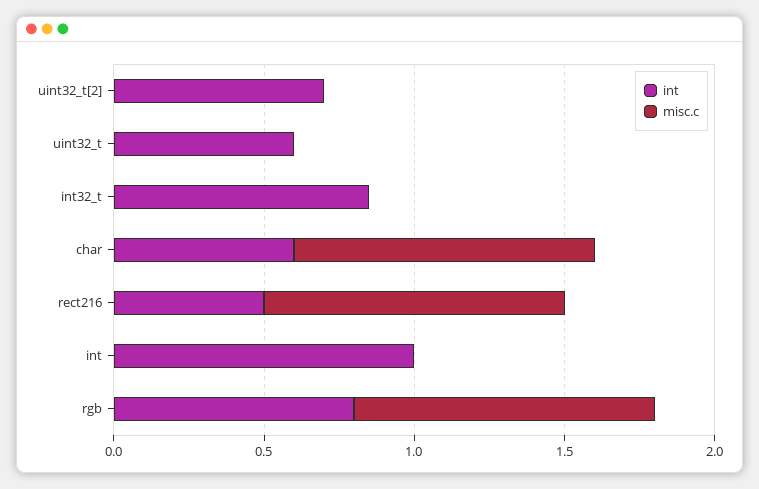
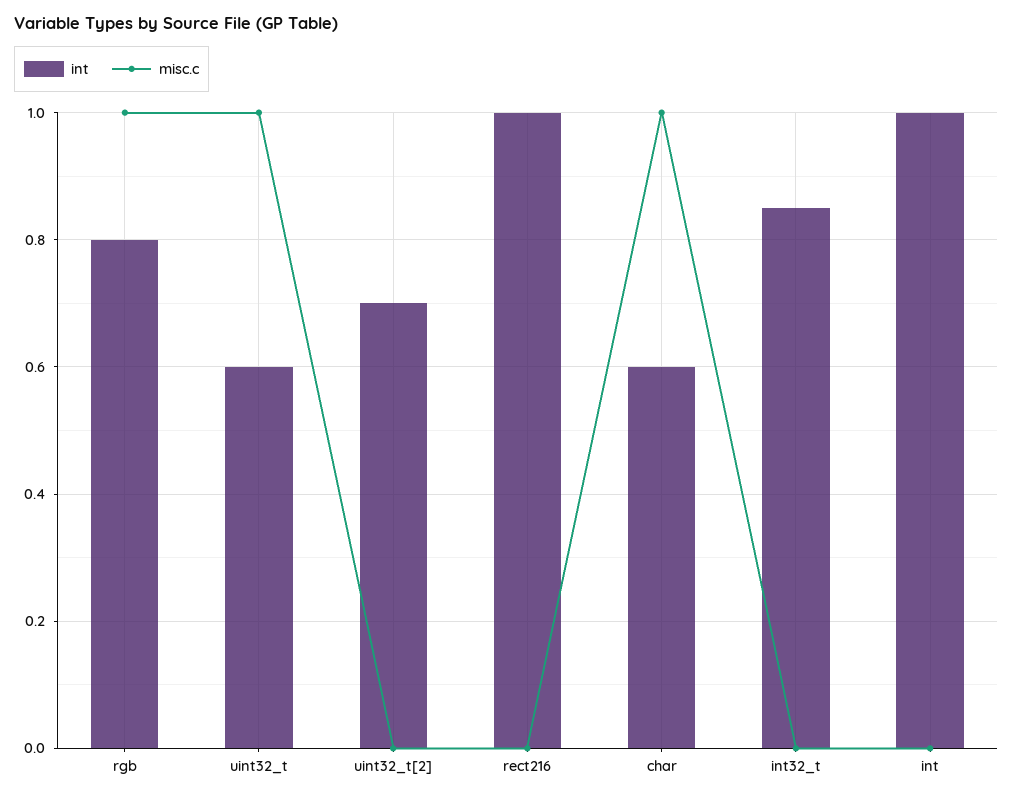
misc.c, uint32_t: 0 -> 1
int, rect216: 0.5 -> 1
misc.c, rect216: 1 -> 0

